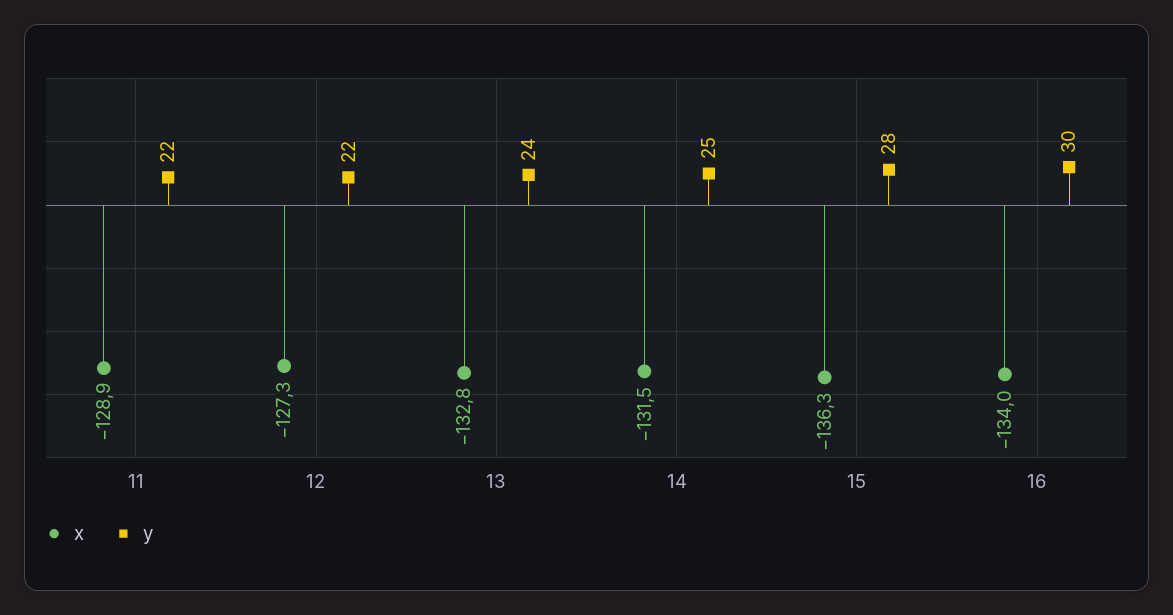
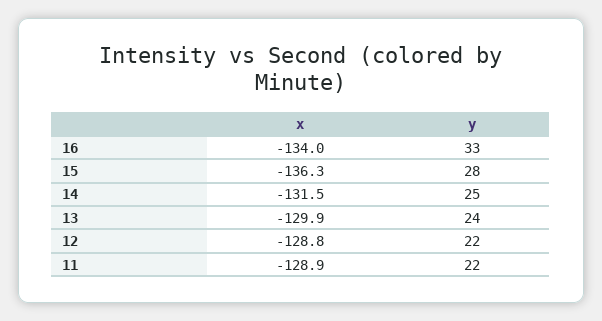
x, 12: -127.3 -> -128.8
x, 13: -132.8 -> -129.9
y, 16: 30 -> 33

